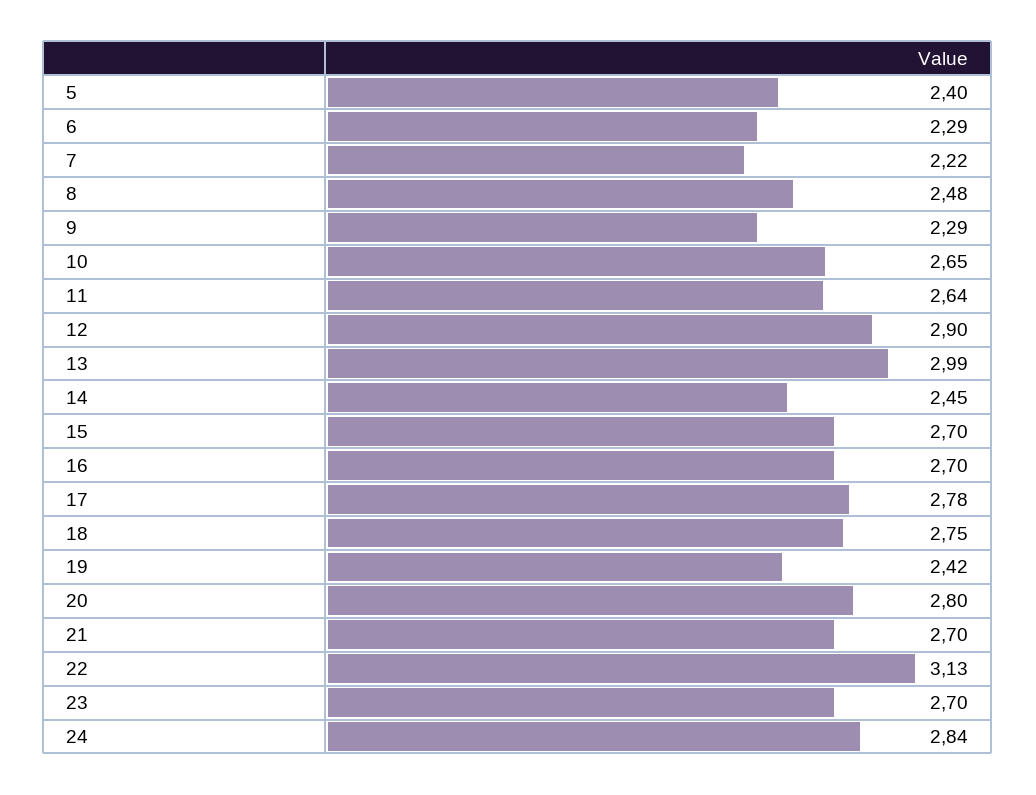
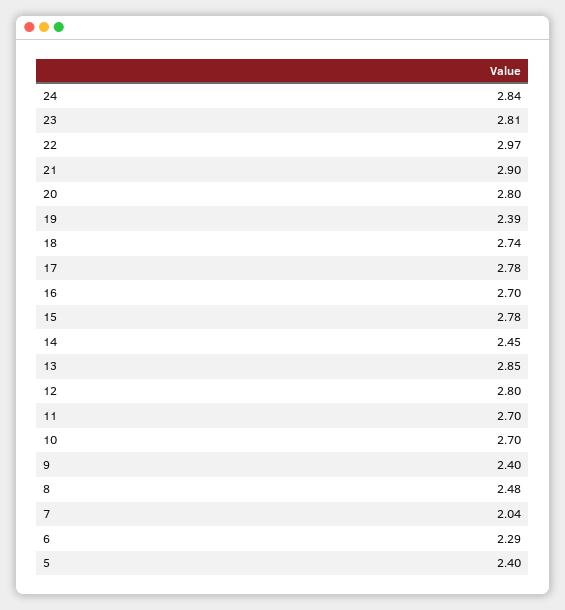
7: 2.22 -> 2.04
9: 2.29 -> 2.4
10: 2.65 -> 2.7
11: 2.64 -> 2.7
12: 2.9 -> 2.8
13: 2.99 -> 2.85
15: 2.7 -> 2.78
18: 2.75 -> 2.74
19: 2.42 -> 2.39
21: 2.7 -> 2.9
22: 3.13 -> 2.97
23: 2.7 -> 2.81

